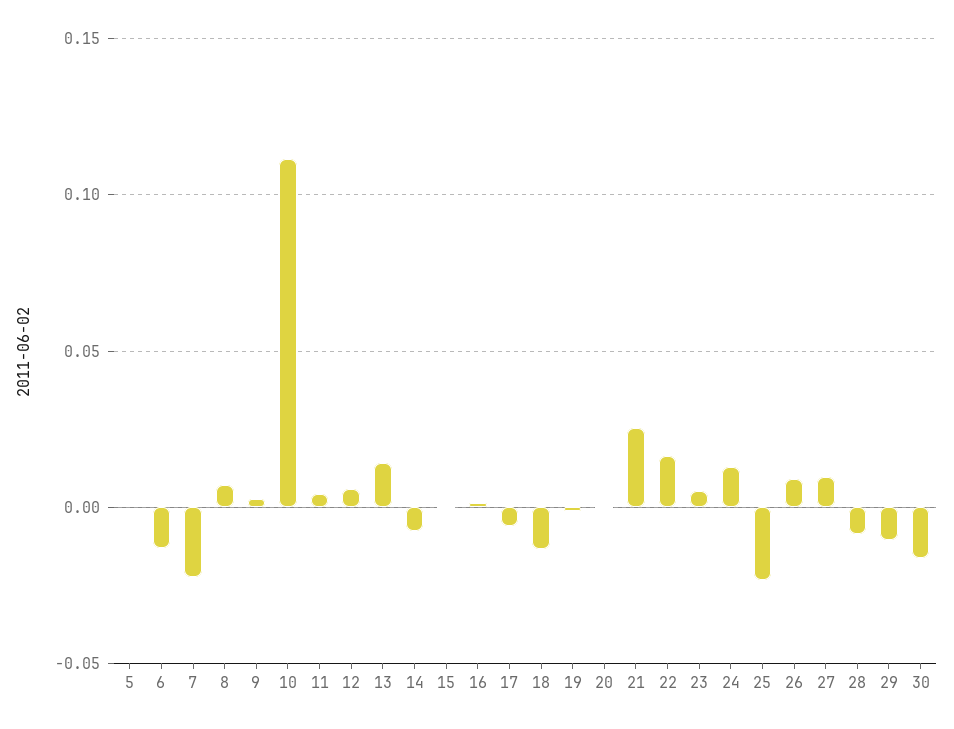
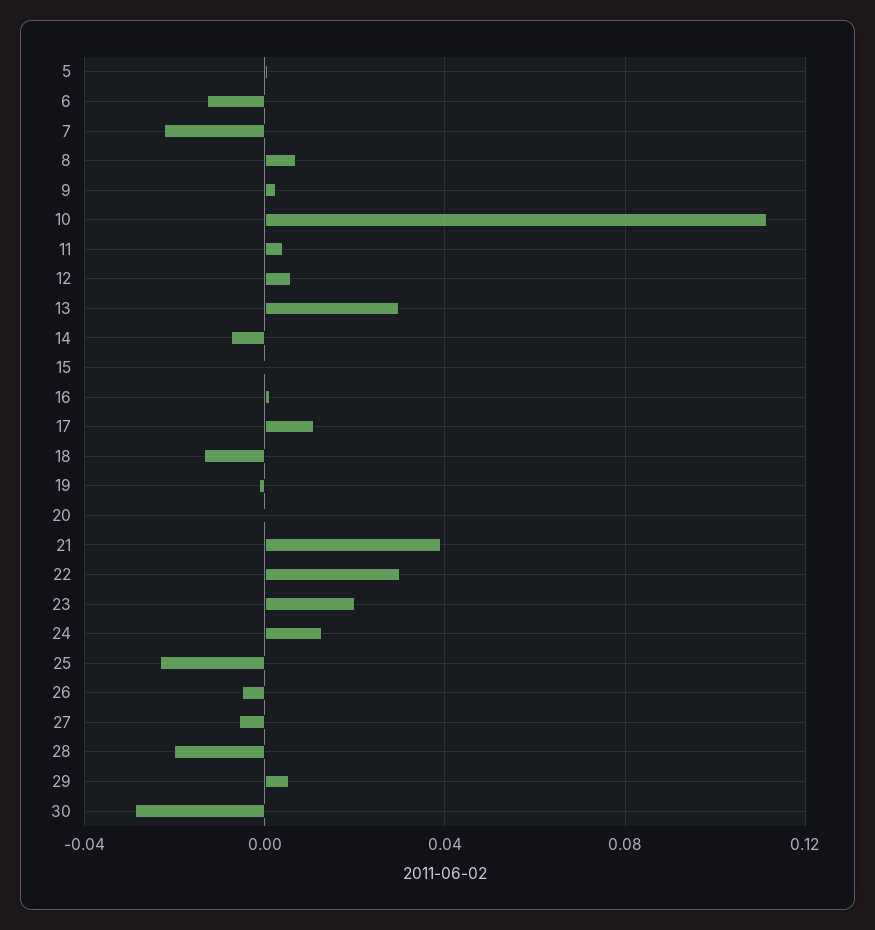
13: 0.015 -> 0.03
17: -0.005 -> 0.01
21: 0.025 -> 0.04
22: 0.015 -> 0.03
23: 0.005 -> 0.02
26: 0.01 -> -0.005
27: 0.01 -> -0.005
28: -0.01 -> -0.02
29: -0.01 -> 0.005
30: -0.015 -> -0.03

